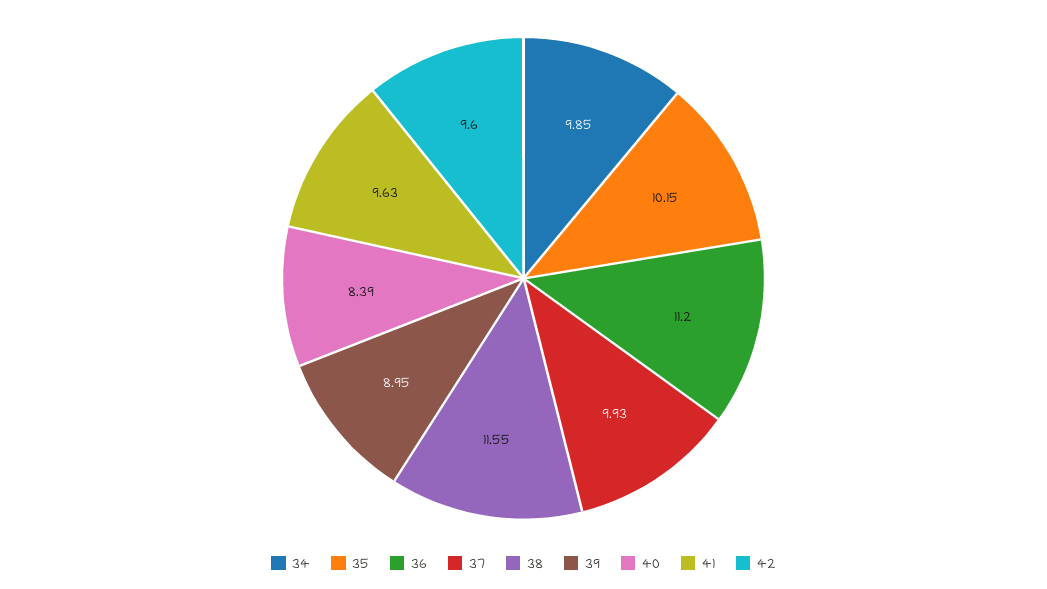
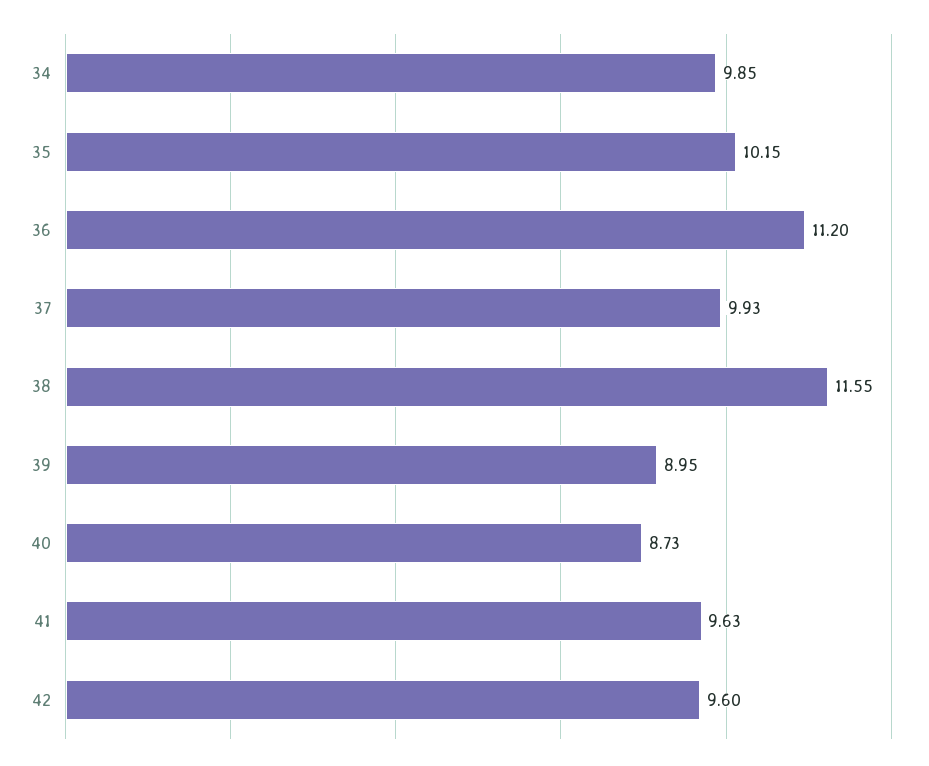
40: 8.39 -> 8.73

